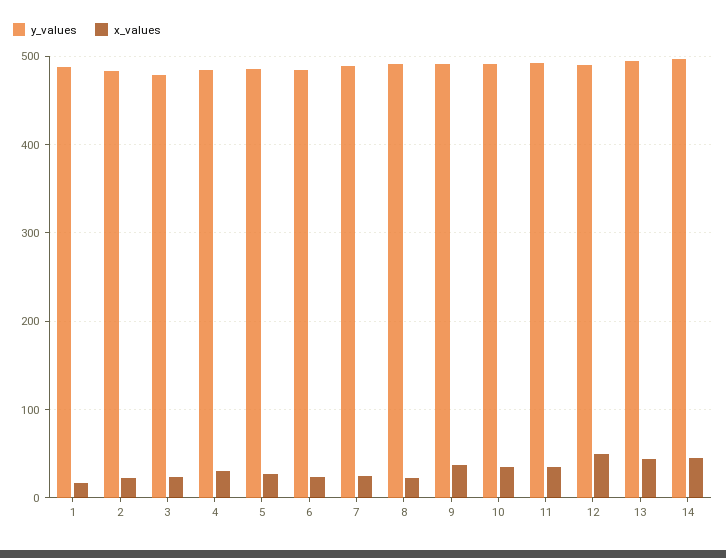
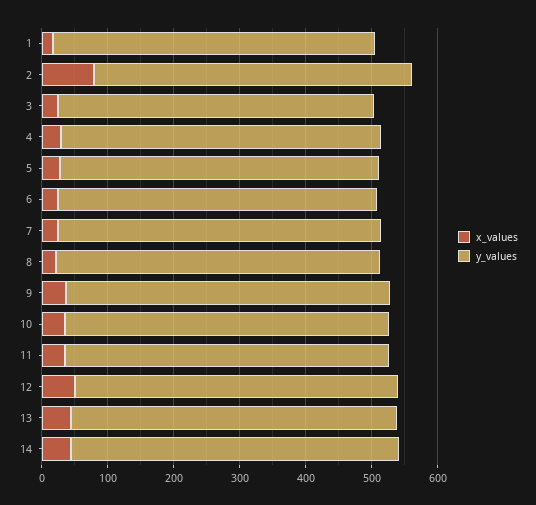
x_values, 2: 20 -> 80

